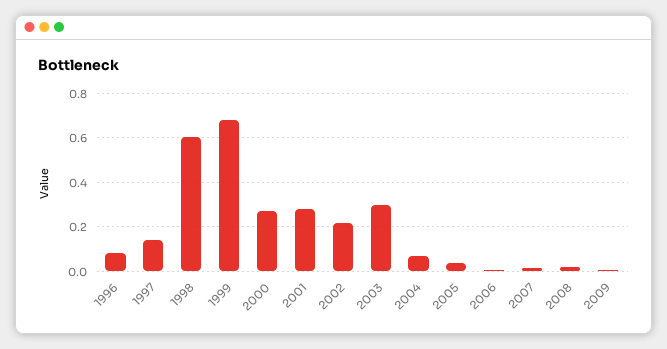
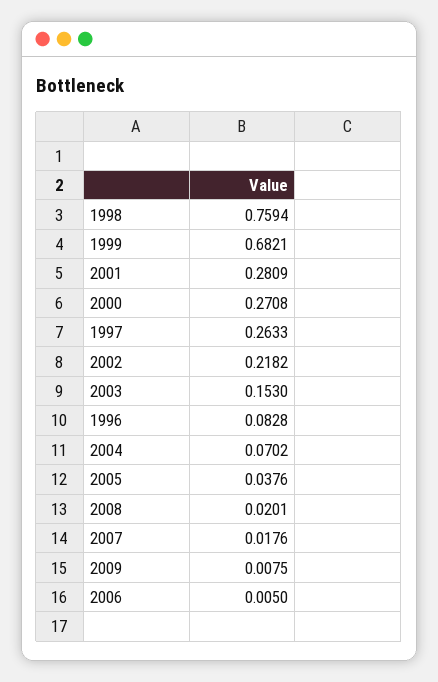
1997: 0.15 -> 0.2633
1998: 0.6 -> 0.7594
2003: 0.3 -> 0.153

